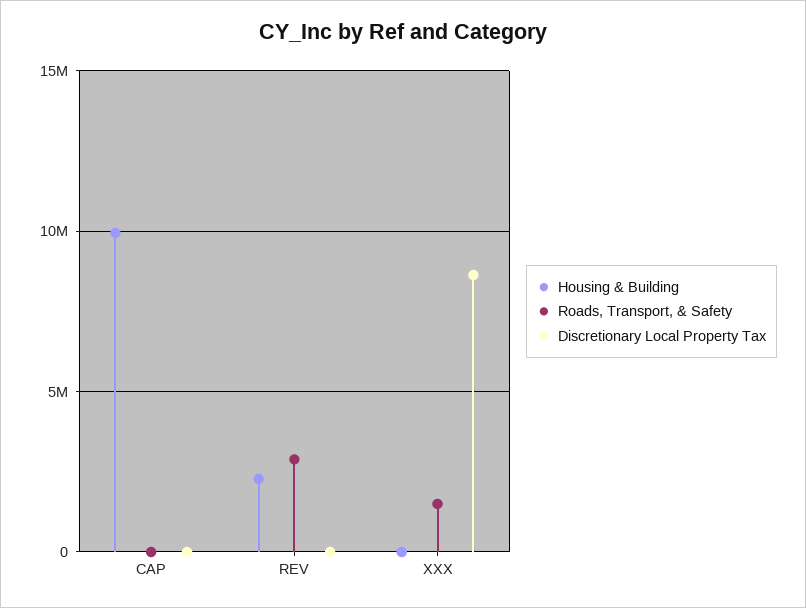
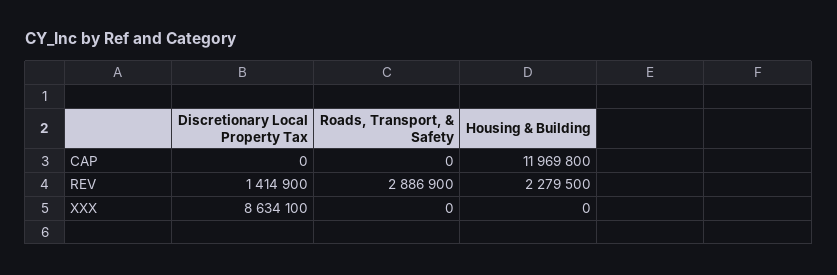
Housing & Building, CAP: 10000000 -> 11969800
Discretionary Local Property Tax, REV: 0 -> 1414900
Roads, Transport, & Safety, XXX: 1500000 -> 0

